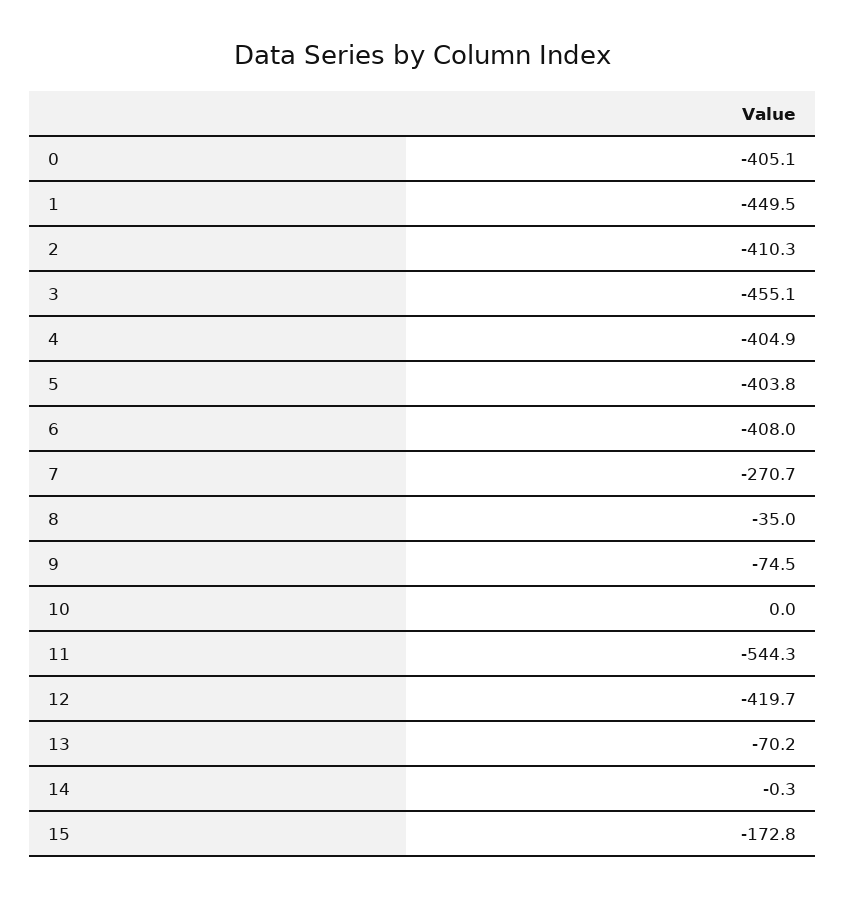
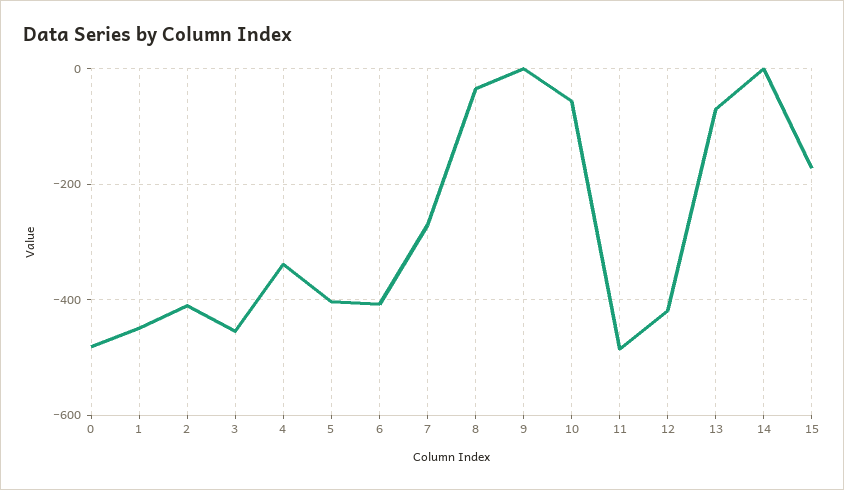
0: -405.1 -> -480
4: -404.9 -> -340
9: -74.5 -> 0
10: 0 -> -60
11: -544.3 -> -480

